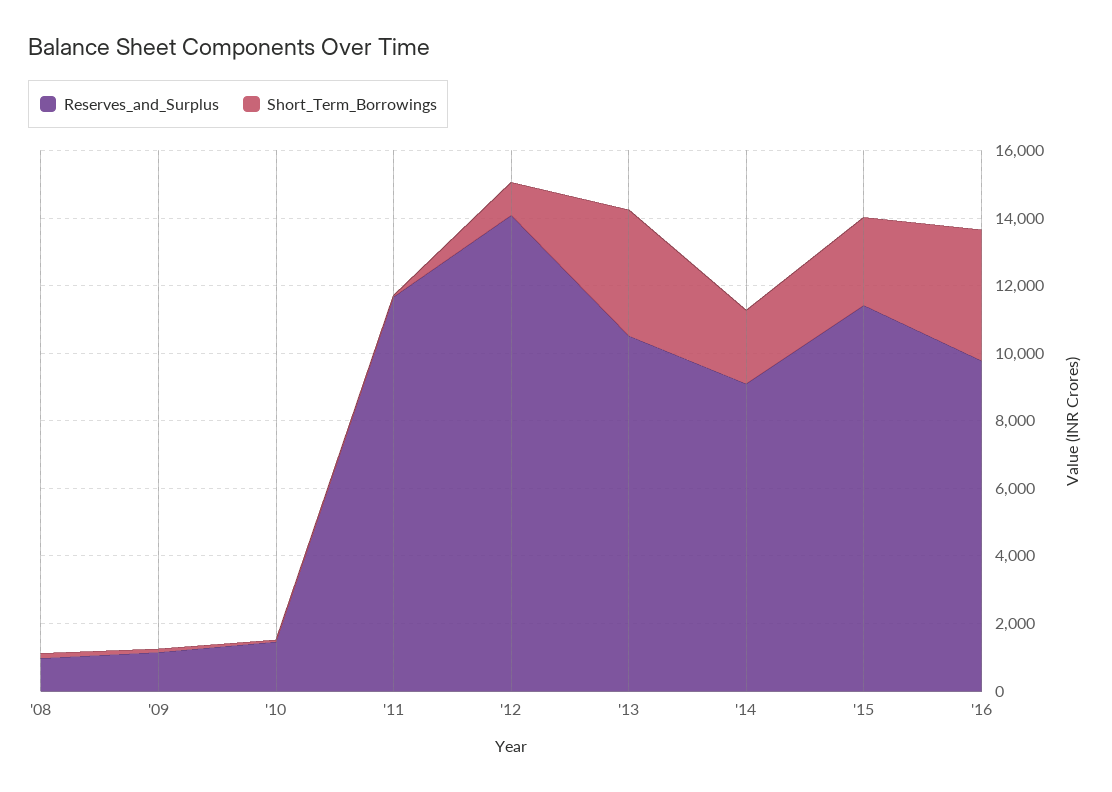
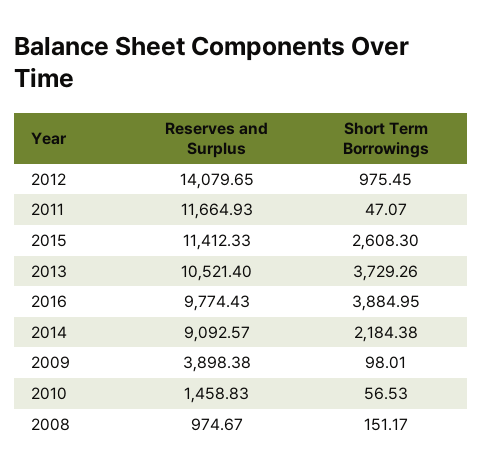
Reserves_and_Surplus, '09: 1000 -> 3898.38

